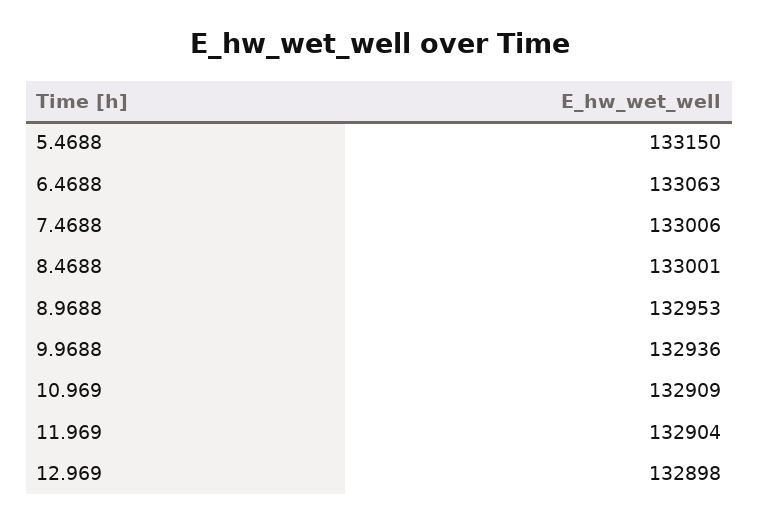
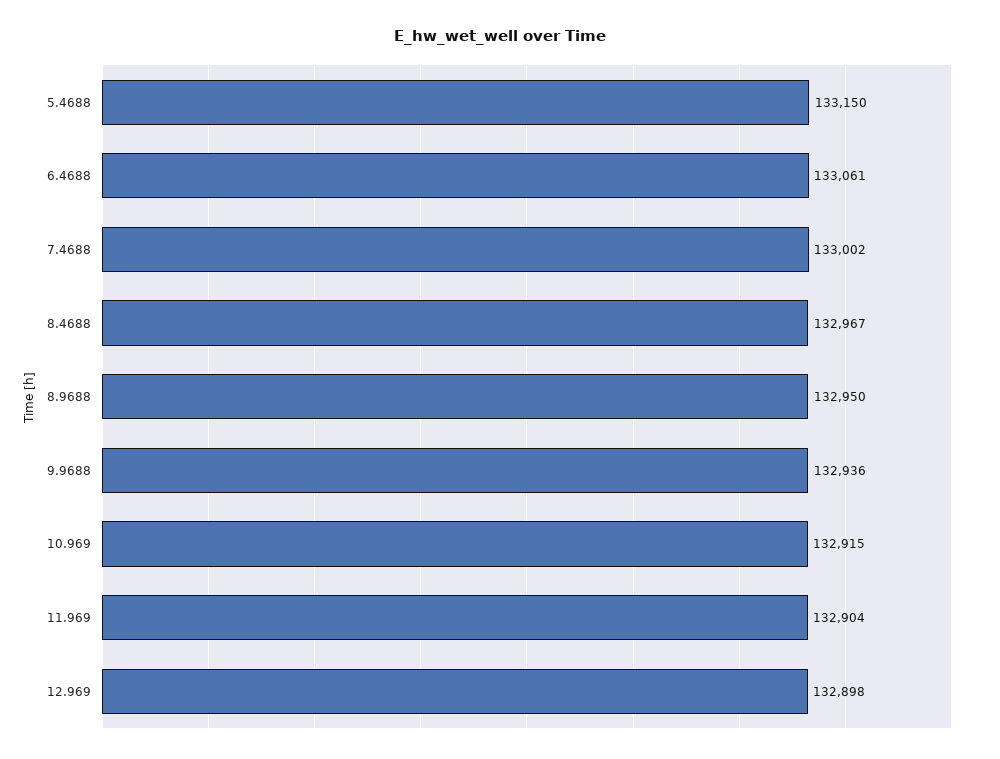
6.4688: 133063 -> 133061
7.4688: 133006 -> 133002
8.4688: 133001 -> 132967
8.9688: 132953 -> 132950
10.969: 132909 -> 132915

